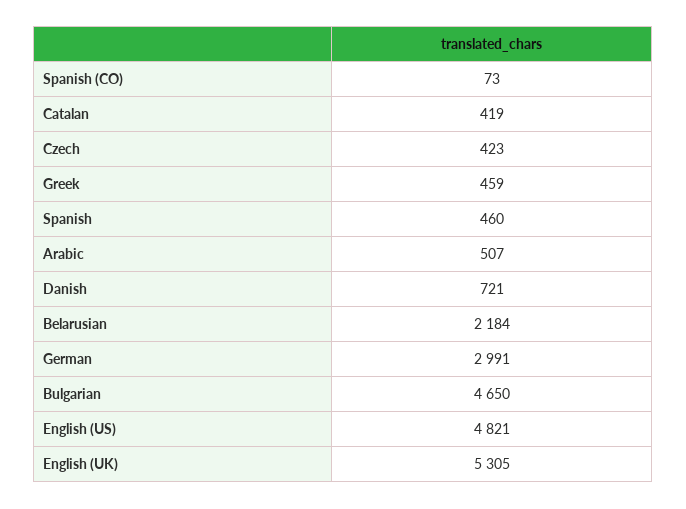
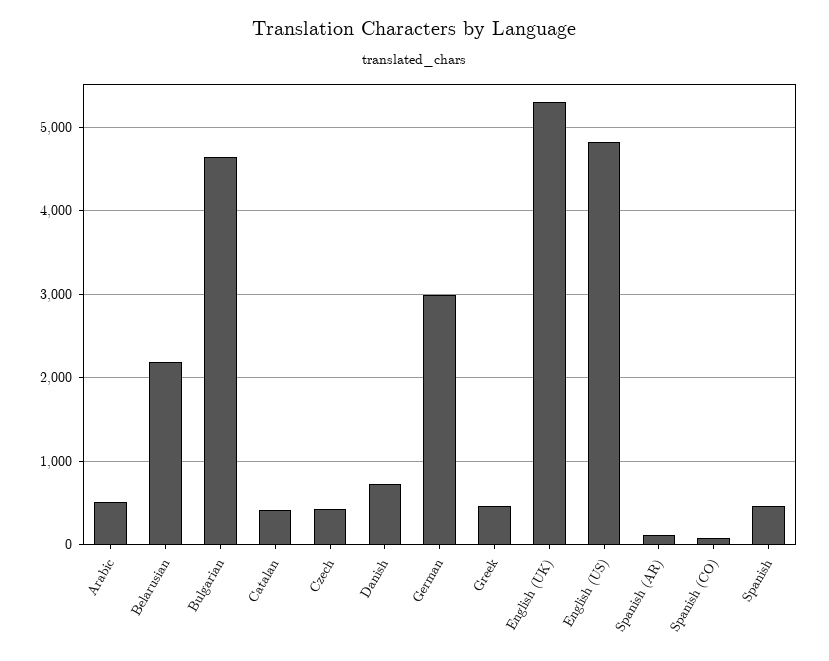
Spanish (AR): none -> 100

